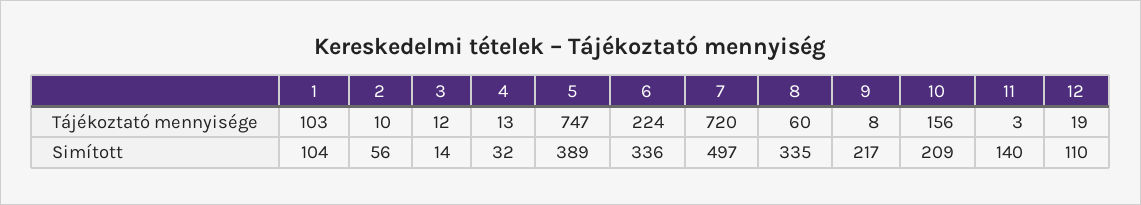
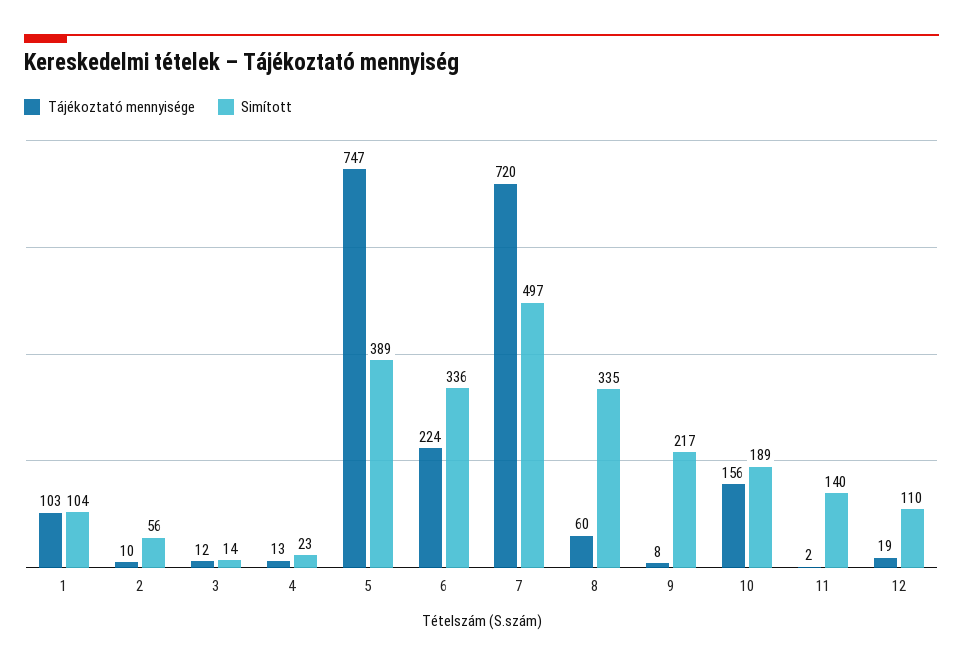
Tájékoztató mennyisége, 11: 3 -> 2
Simított, 4: 32 -> 23
Simított, 10: 209 -> 189

